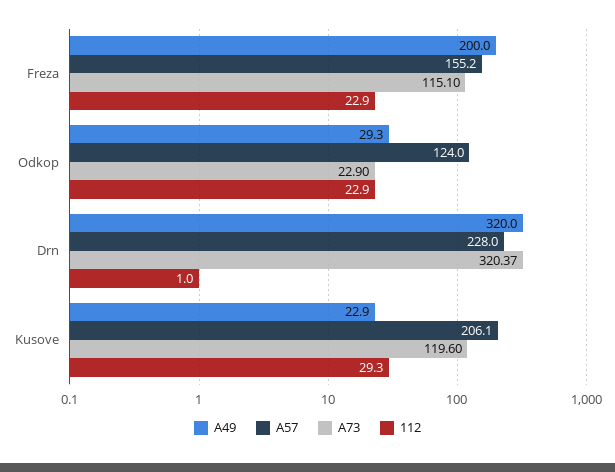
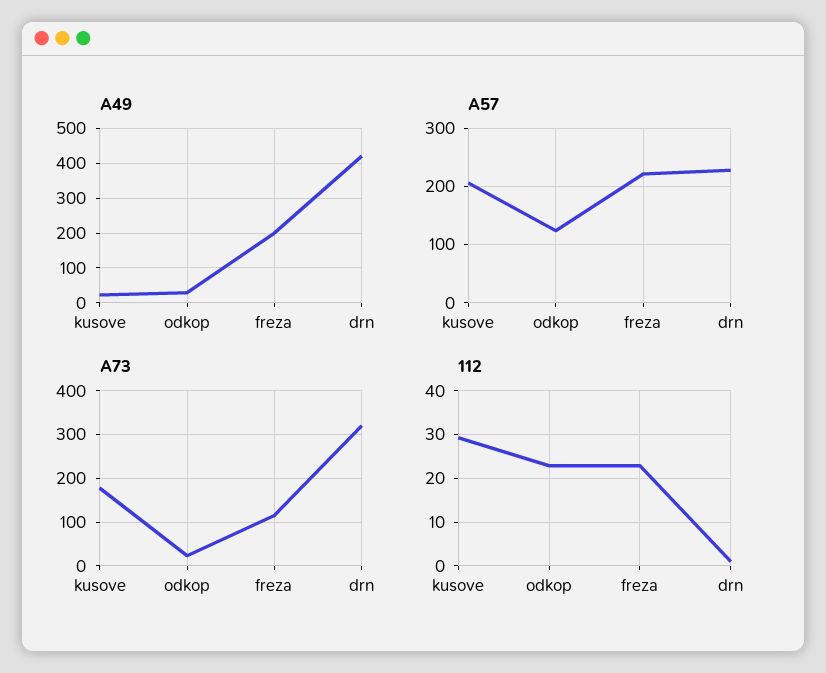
A57, Freza: 155.2 -> 220
A49, Drn: 320 -> 420
A73, Kusove: 119.6 -> 180

